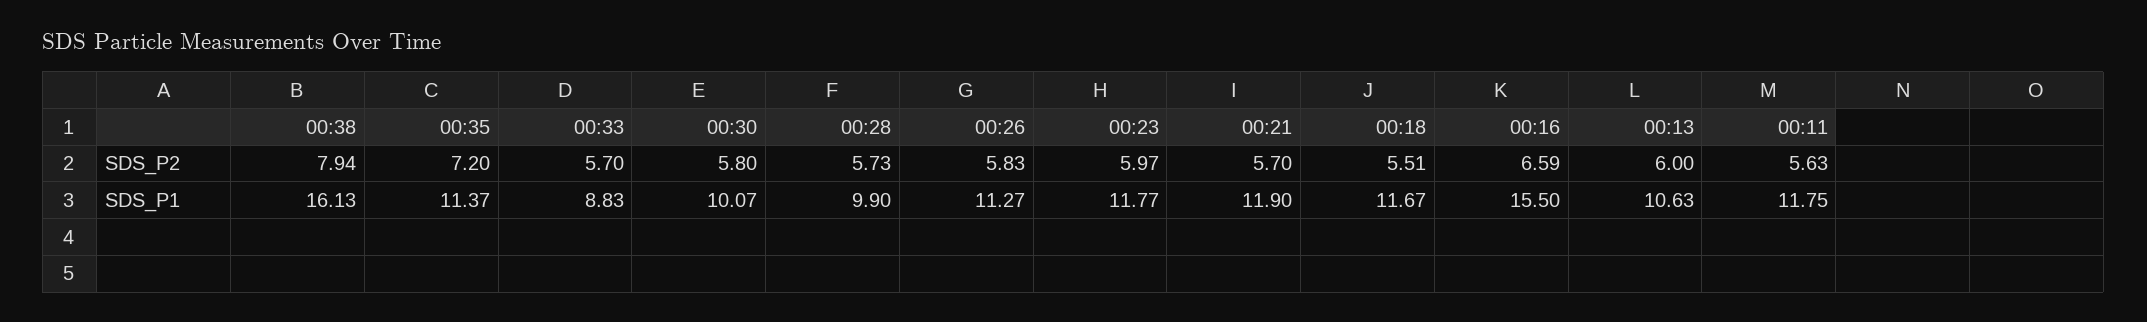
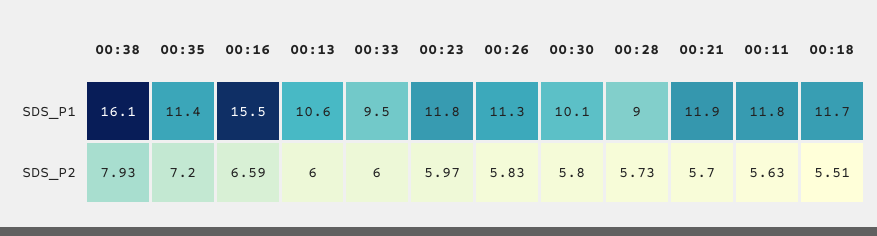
00:38, SDS_P2: 7.94 -> 7.93
00:33, SDS_P2: 5.7 -> 6
00:33, SDS_P1: 8.83 -> 9.5
00:28, SDS_P1: 9.9 -> 9

